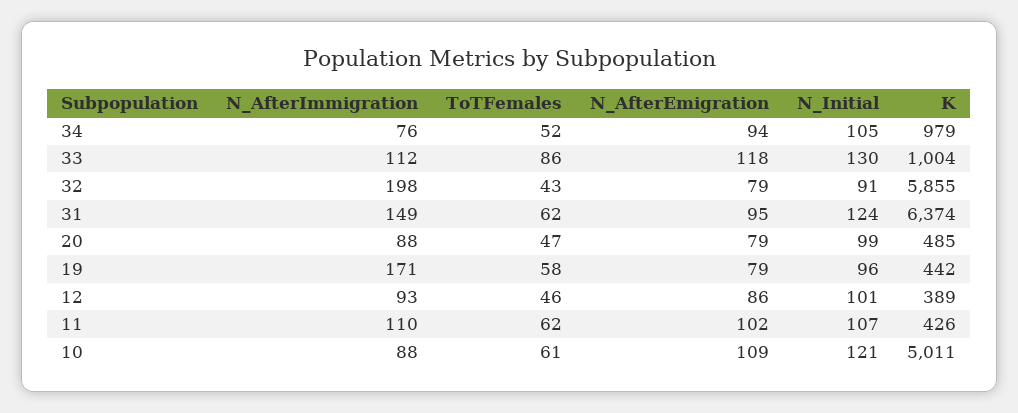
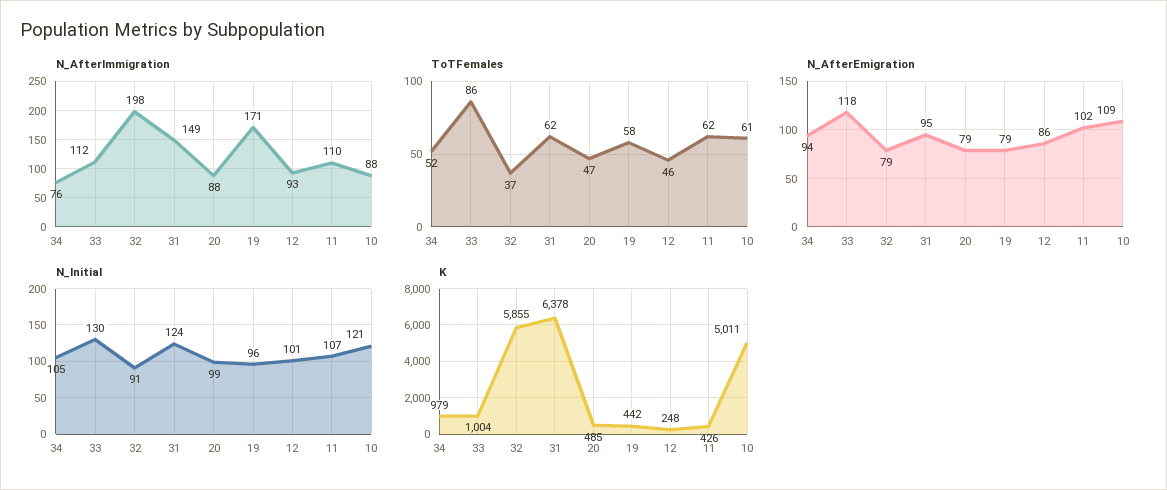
ToTFemales, 32: 43 -> 37
K, 31: 6374 -> 6378
K, 12: 389 -> 248

